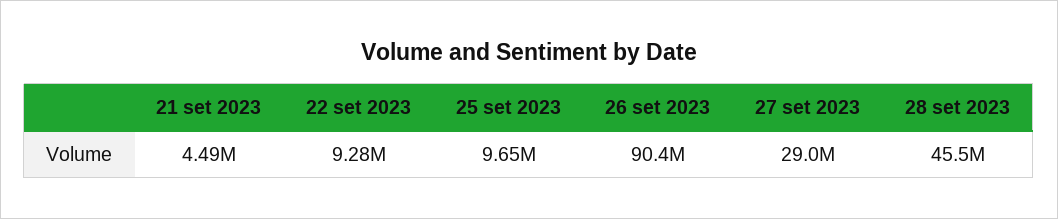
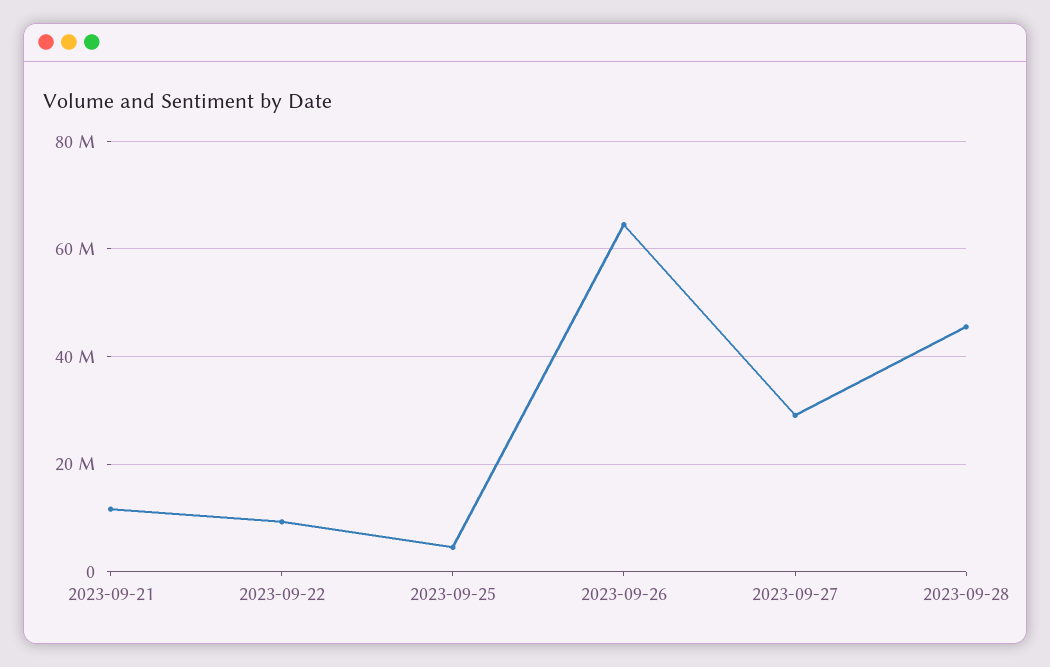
21 set 2023: 4490000 -> 12000000
25 set 2023: 9650000 -> 4000000
26 set 2023: 90400000 -> 64000000

